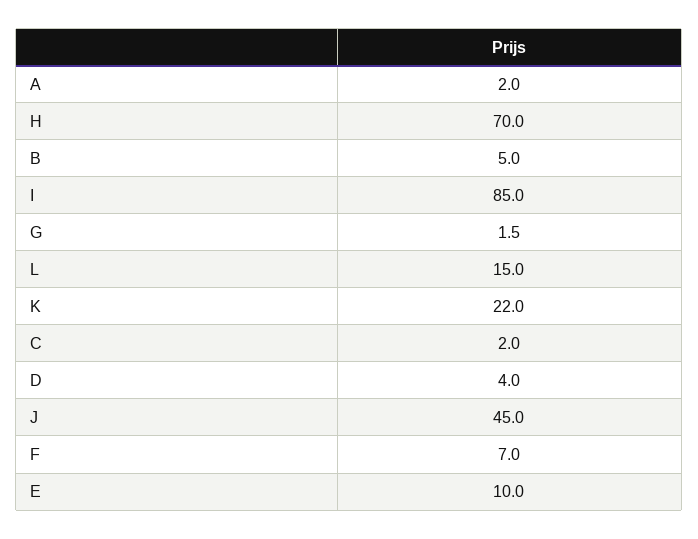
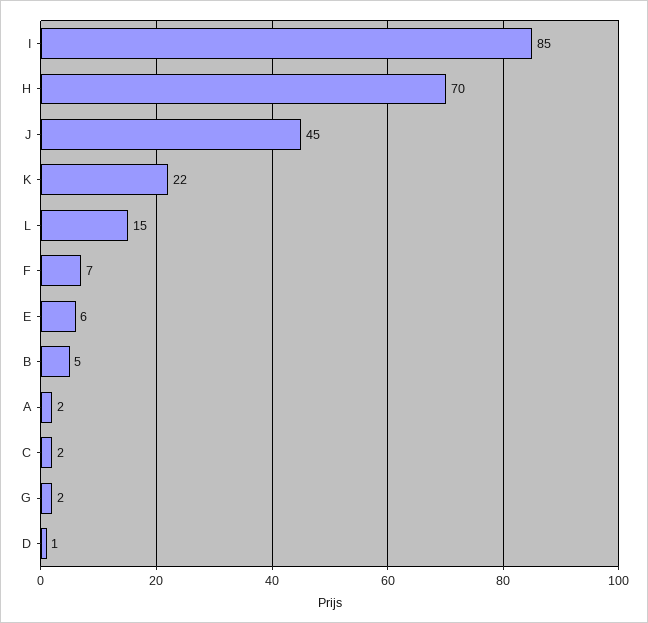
D: 4 -> 1
E: 10 -> 6

